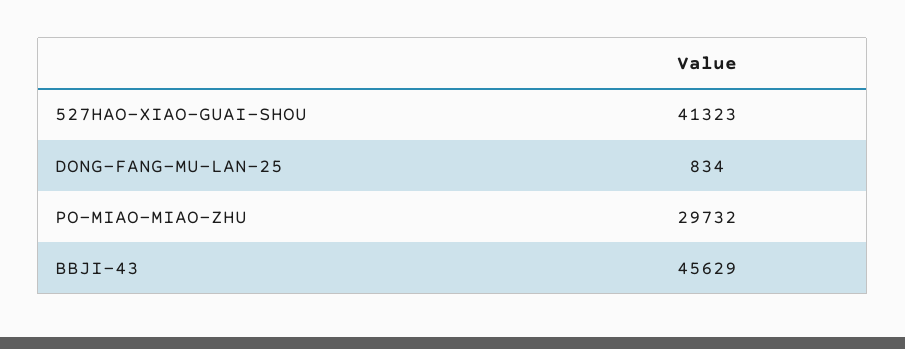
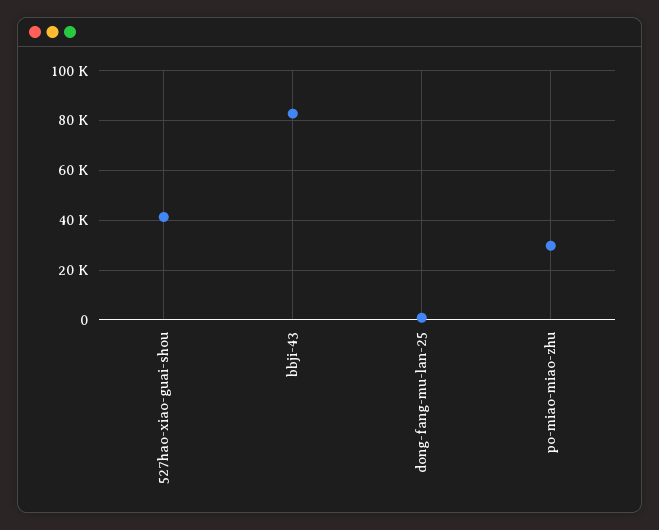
BBJI-43: 45629 -> 82500

